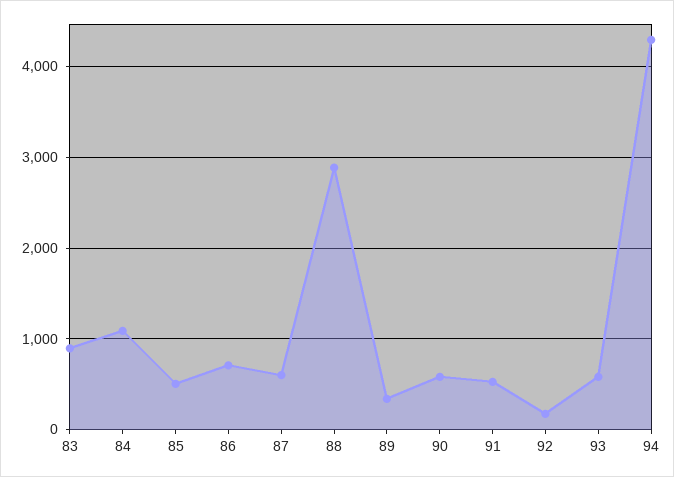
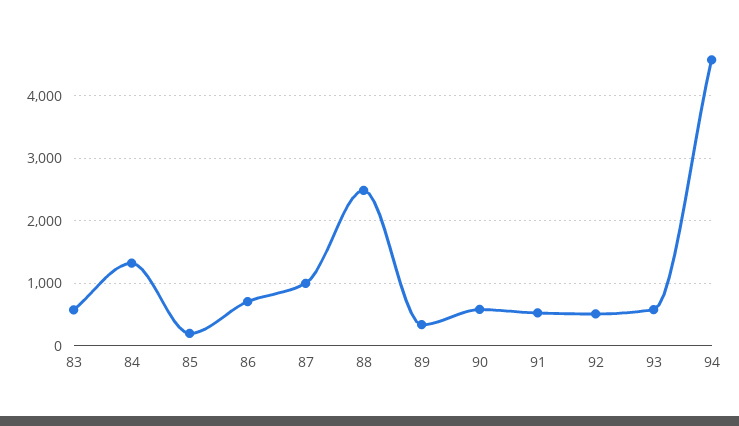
83: 900 -> 600
84: 1100 -> 1300
85: 500 -> 200
87: 600 -> 1000
88: 2900 -> 2500
92: 200 -> 500
94: 4300 -> 4600

